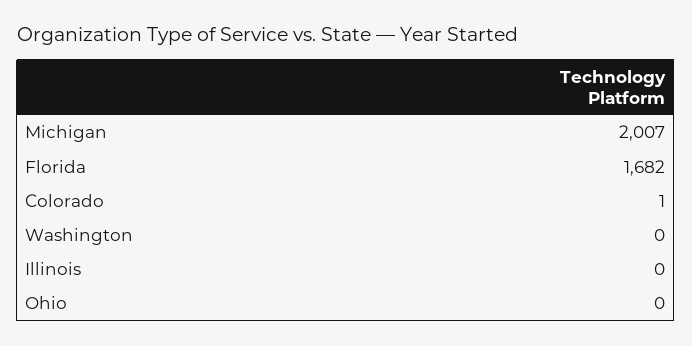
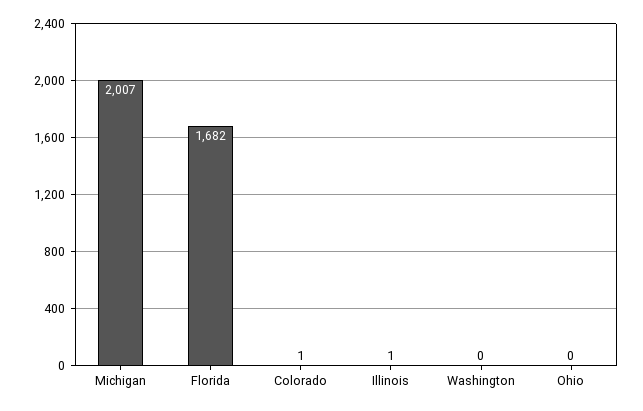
Illinois: 0 -> 1

